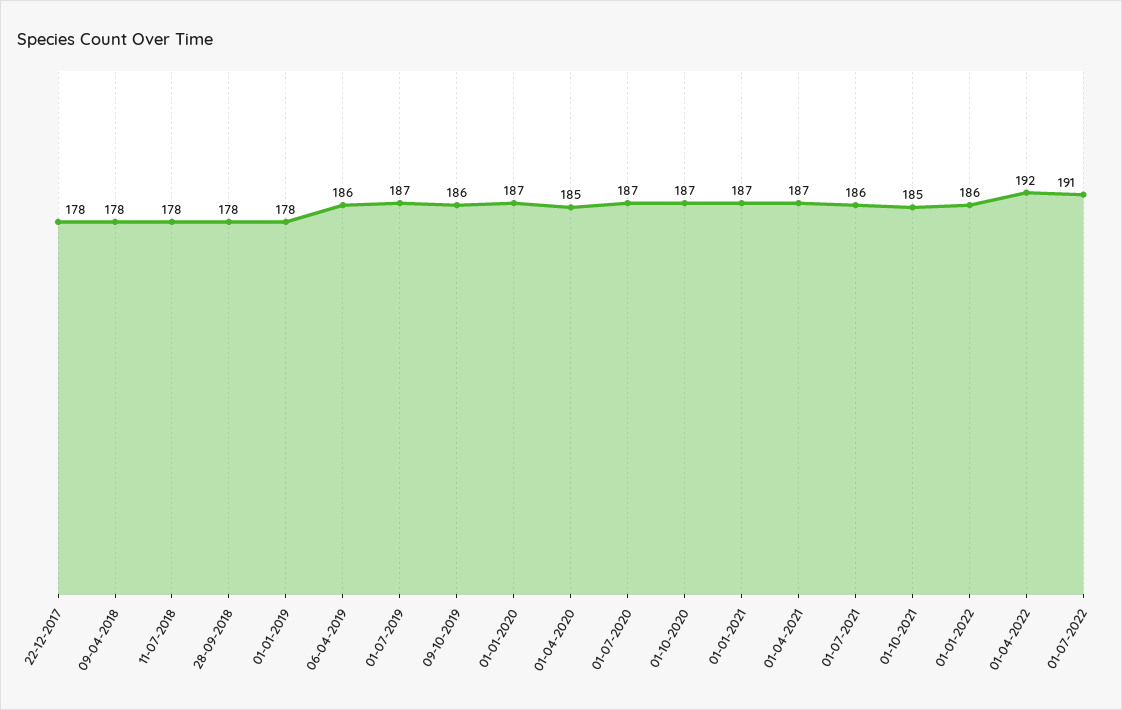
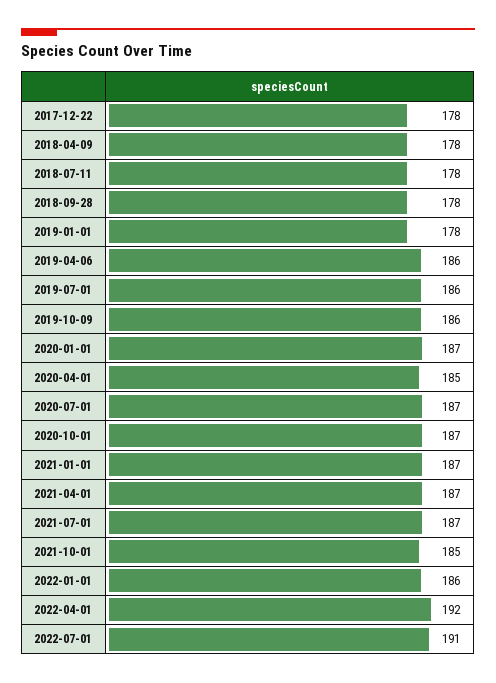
01-07-2019: 187 -> 186
01-07-2021: 186 -> 187

